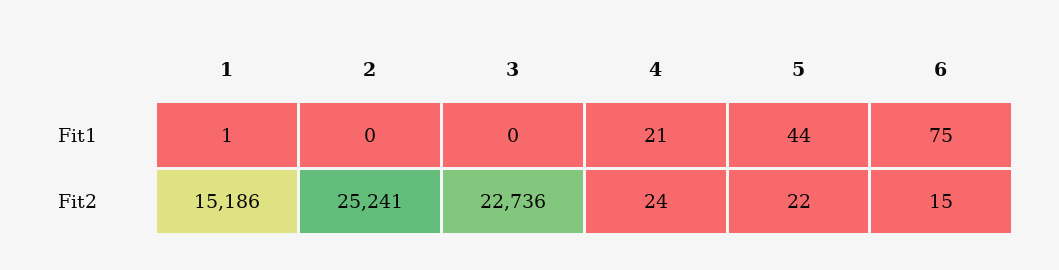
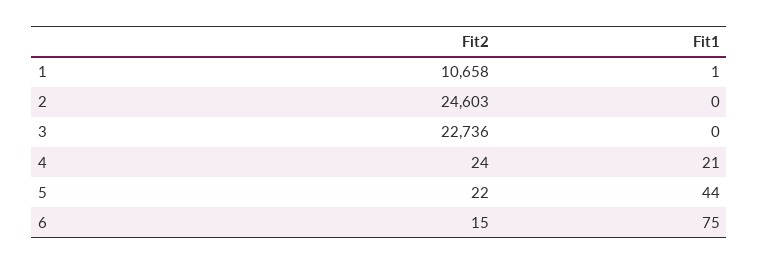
1, Fit2: 15186 -> 10658
2, Fit2: 25241 -> 24603

